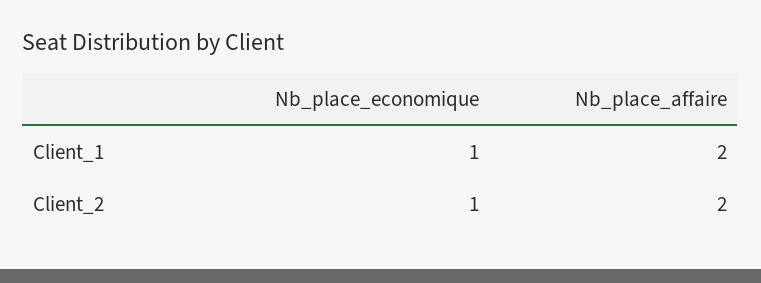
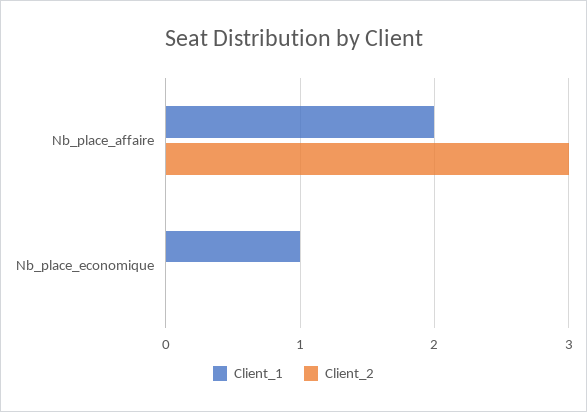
Client_2, Nb_place_economique: 1 -> 0
Client_2, Nb_place_affaire: 2 -> 3

